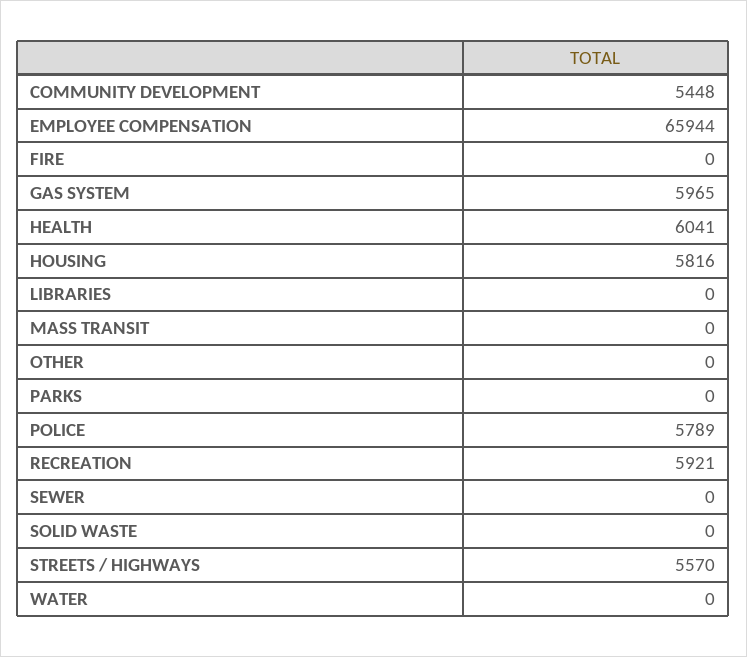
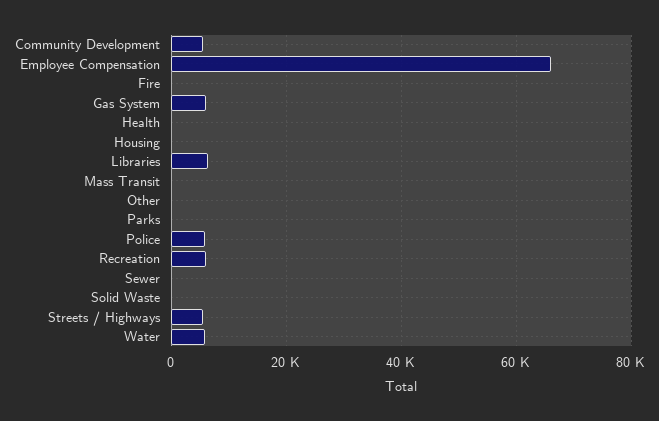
HEALTH: 6041 -> 0
HOUSING: 5816 -> 0
LIBRARIES: 0 -> 6000
WATER: 0 -> 6000

